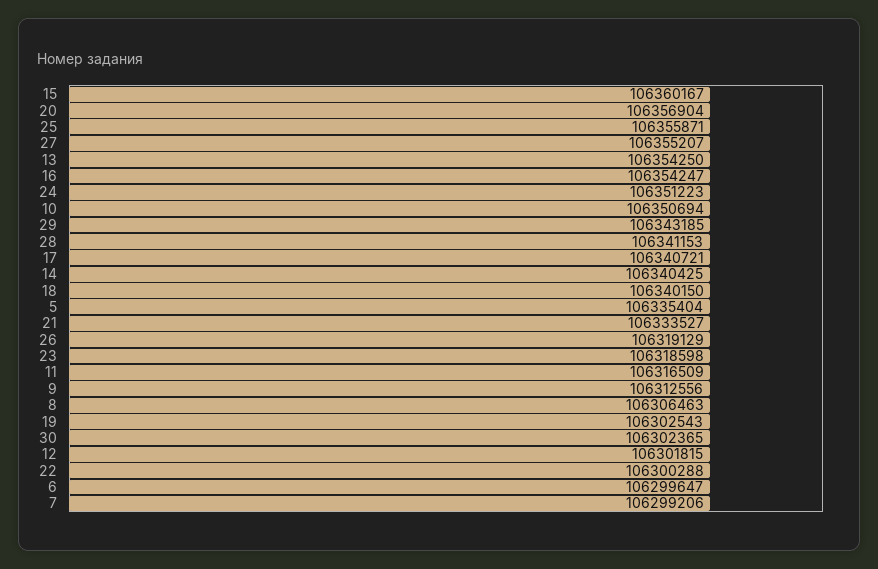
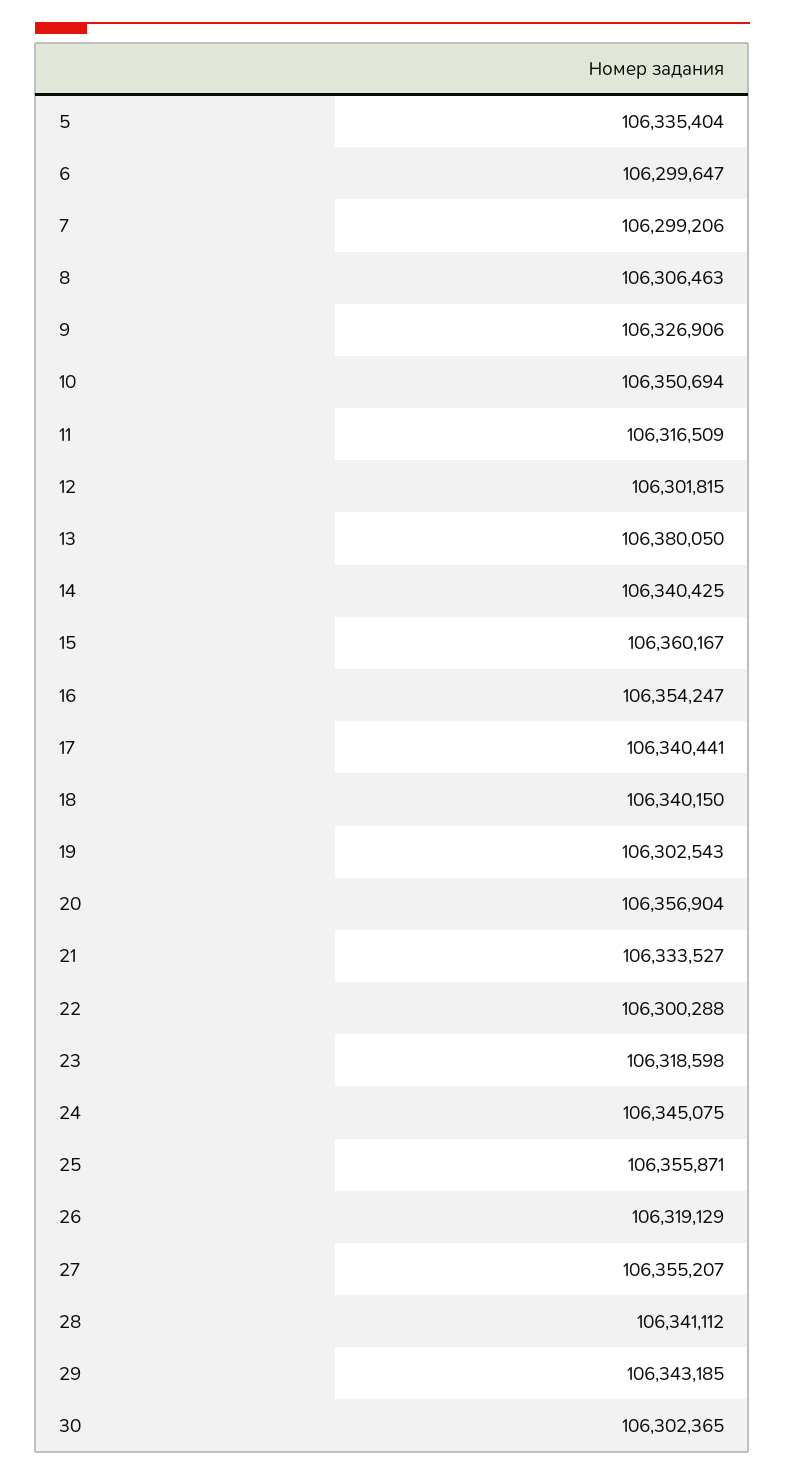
13: 106354250 -> 106380050
24: 106351223 -> 106345075
28: 106341153 -> 106341112
17: 106340721 -> 106340441
9: 106312556 -> 106326906

